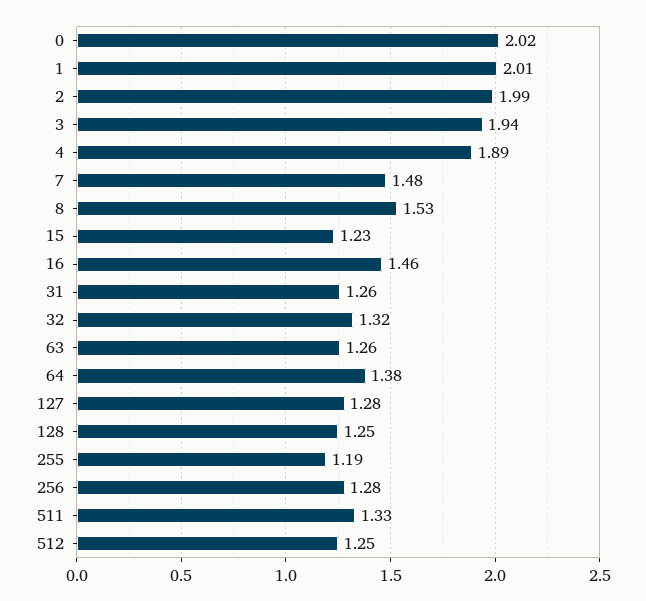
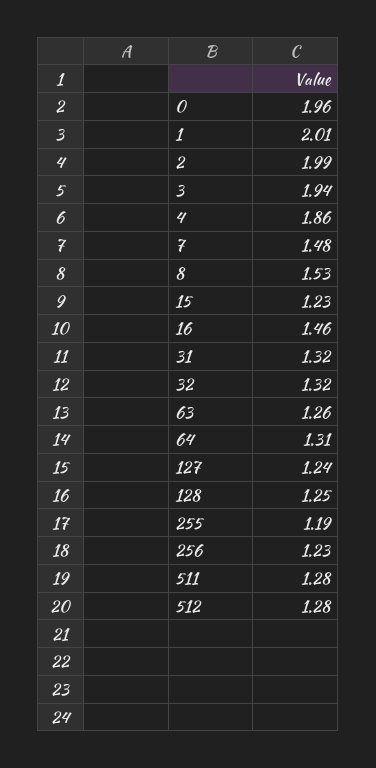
0: 2.02 -> 1.96
4: 1.89 -> 1.86
31: 1.26 -> 1.32
64: 1.38 -> 1.31
127: 1.28 -> 1.24
256: 1.28 -> 1.23
511: 1.33 -> 1.28
512: 1.25 -> 1.28

